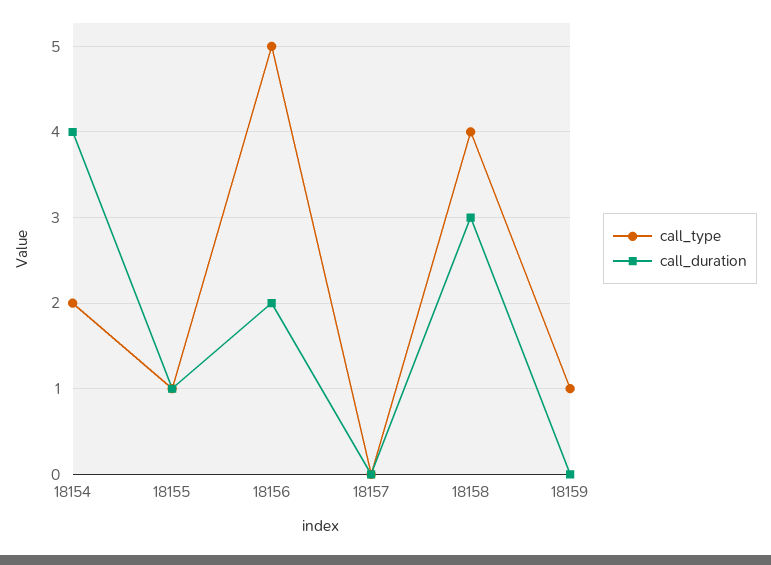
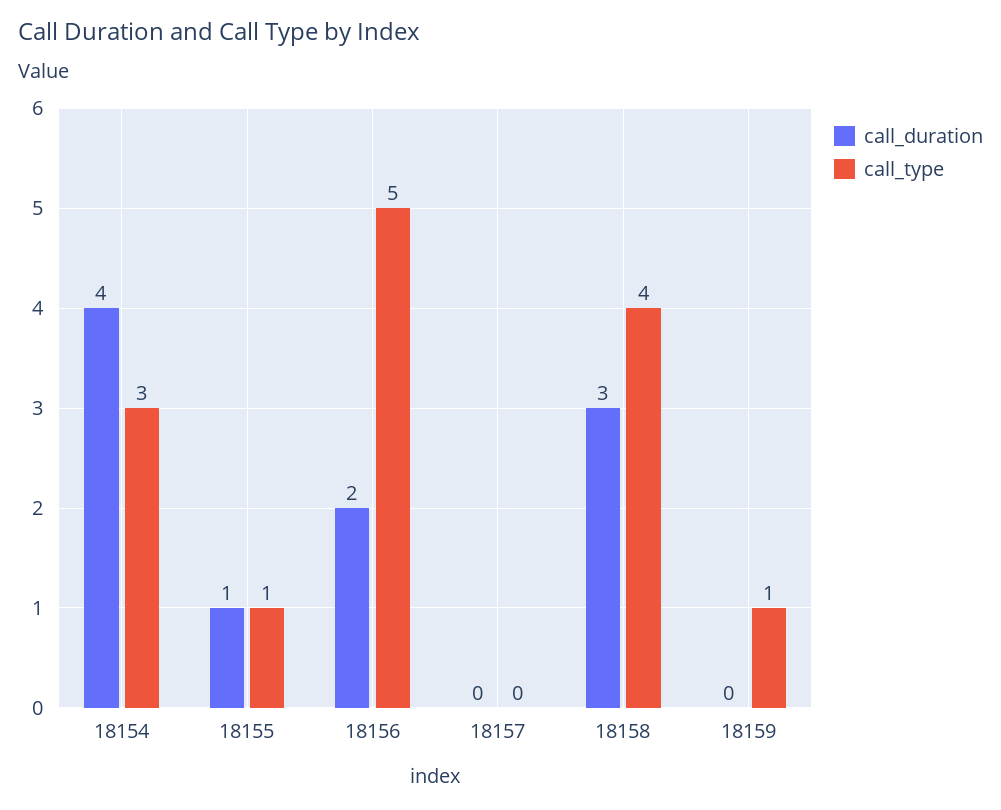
call_type, 18154: 2 -> 3

